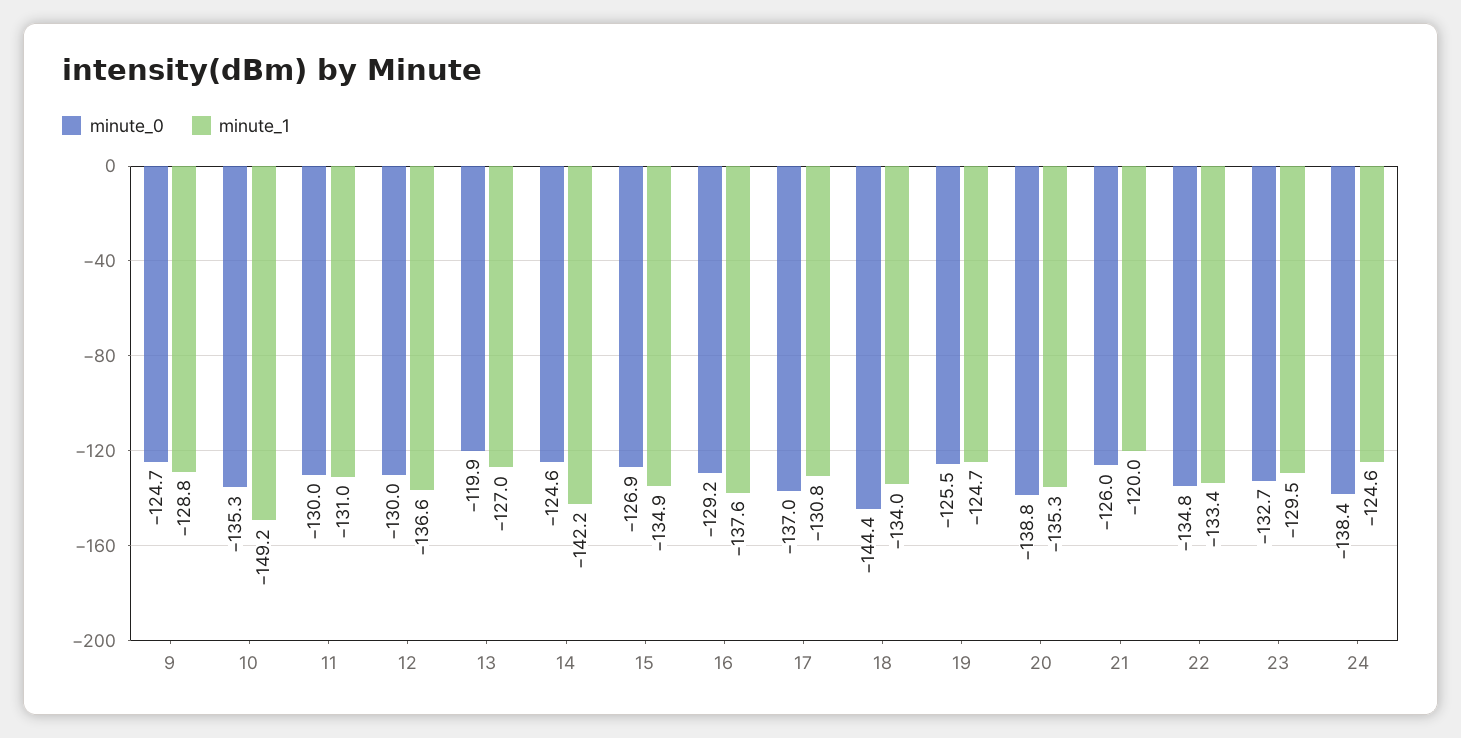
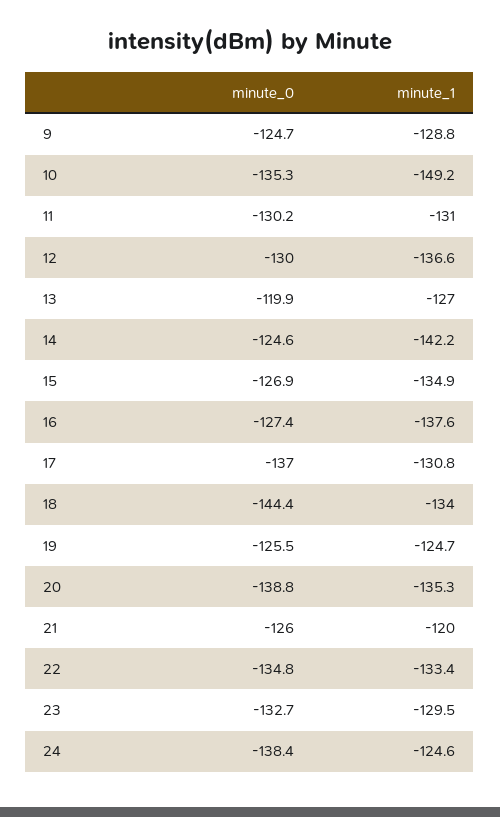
minute_0, 11: -130 -> -130.2
minute_0, 16: -129.2 -> -127.4

